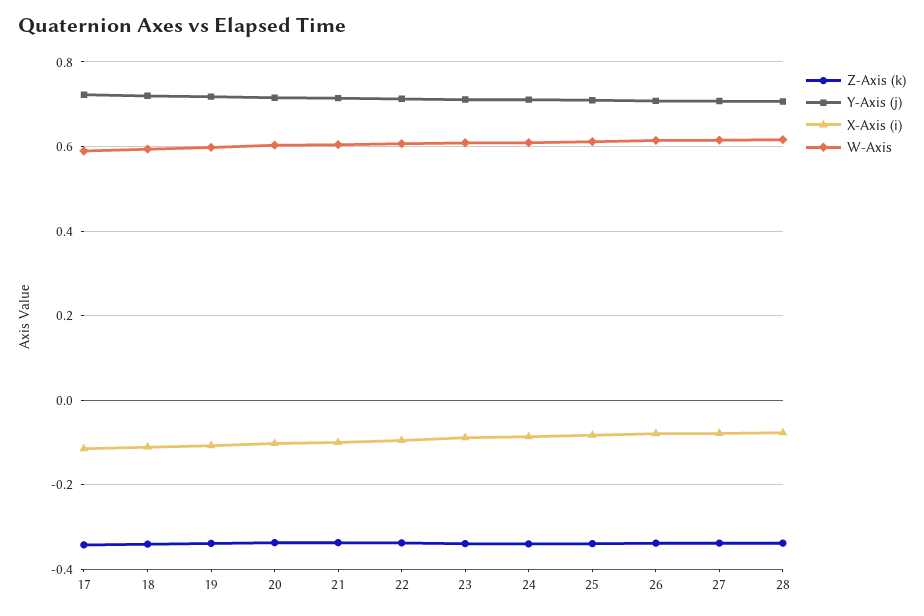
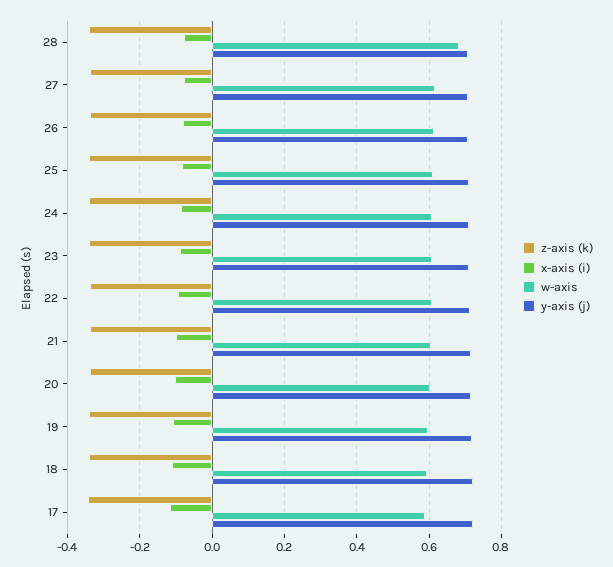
W-Axis, 28: 0.62 -> 0.68

